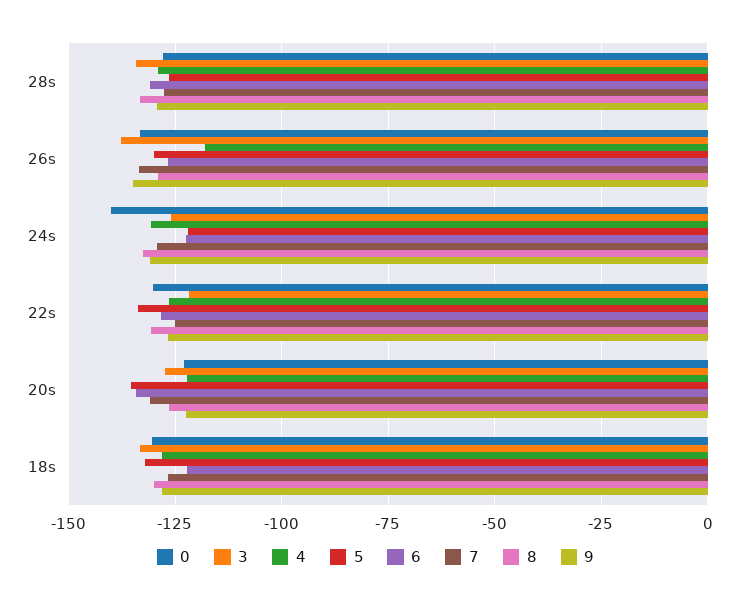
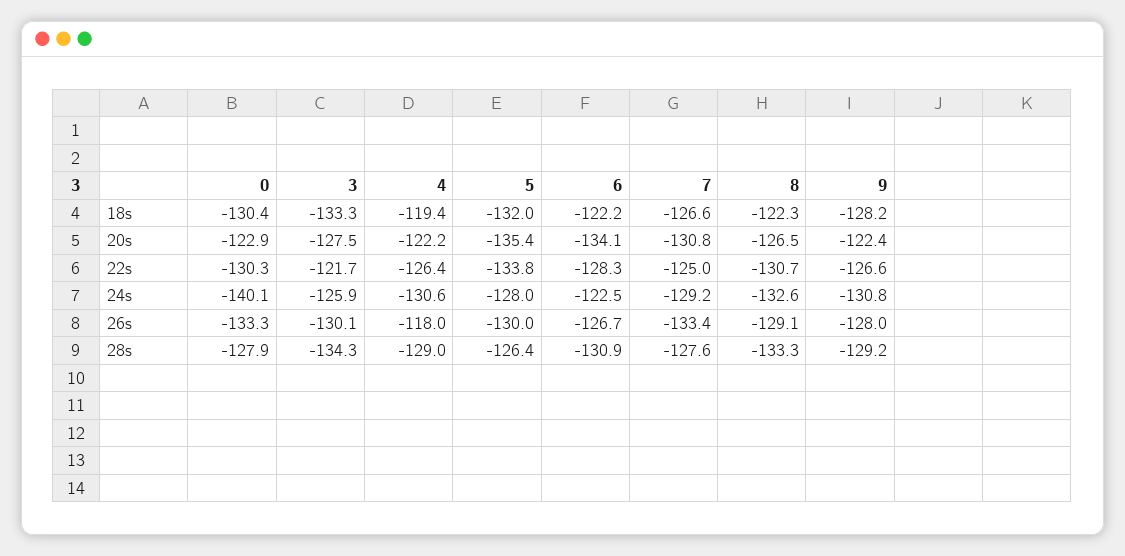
3, 26s: -137.5 -> -130.1
9, 26s: -135 -> -128
5, 24s: -122.5 -> -128
4, 18s: -127.5 -> -119.4
8, 18s: -130 -> -122.3

